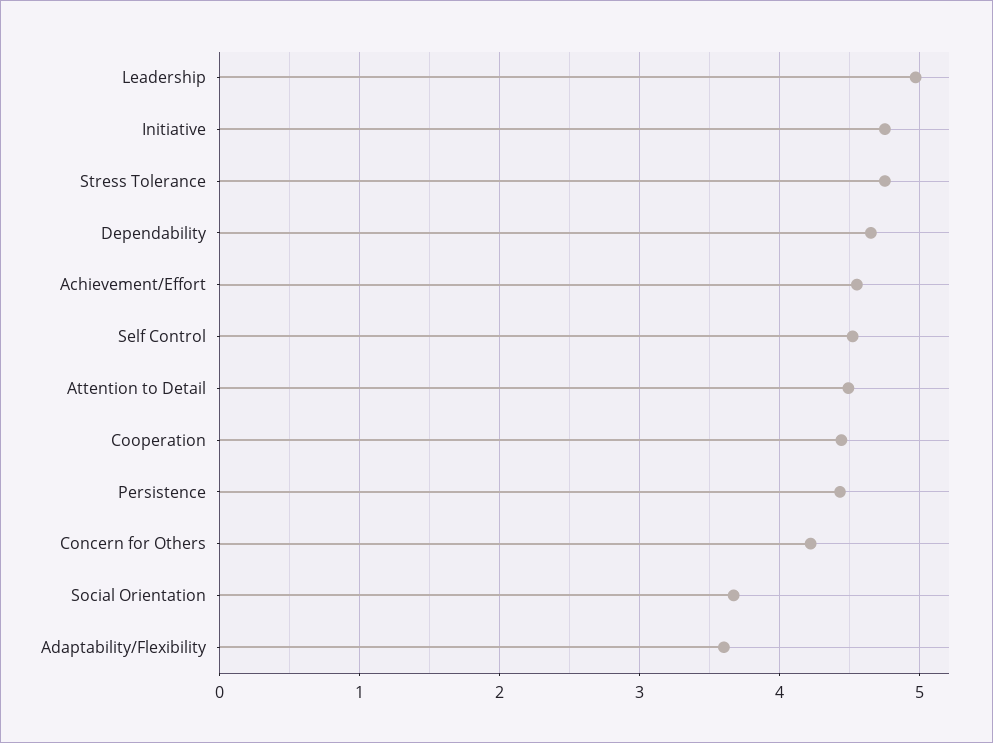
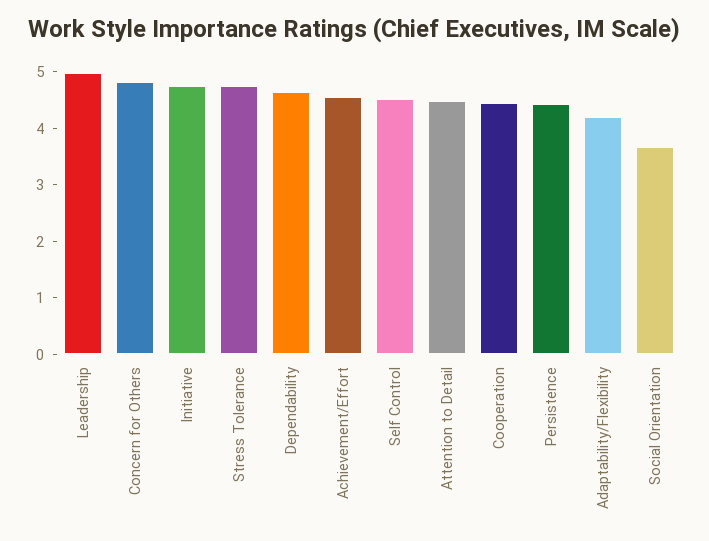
Concern for Others: 4.2 -> 4.8
Adaptability/Flexibility: 3.6 -> 4.2

